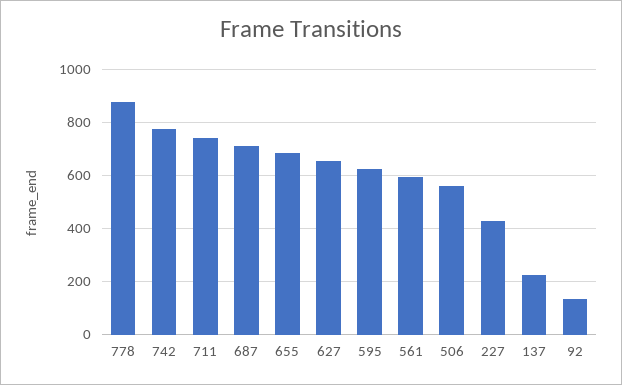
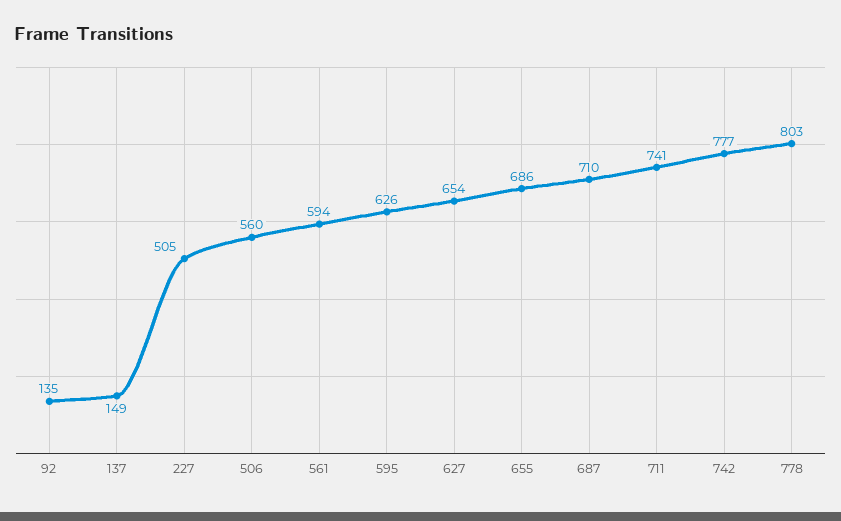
778: 875 -> 803
227: 425 -> 505
137: 225 -> 149

